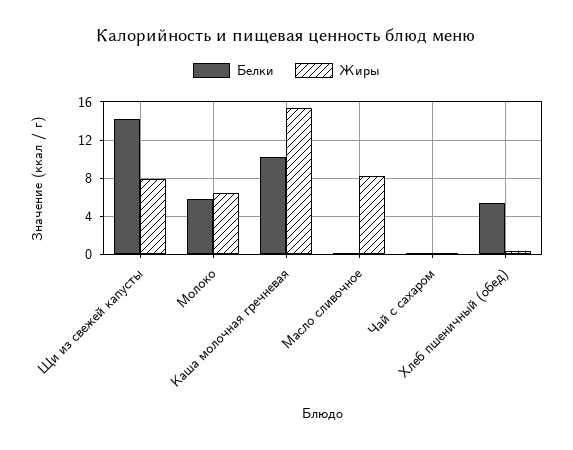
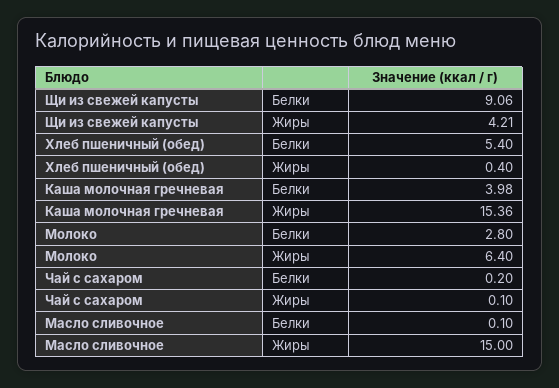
Белки, Щи из свежей капусты: 14 -> 9.06
Жиры, Щи из свежей капусты: 8 -> 4.21
Белки, Молоко: 6 -> 2.8
Белки, Каша молочная гречневая: 10 -> 3.98
Жиры, Масло сливочное: 8 -> 15

